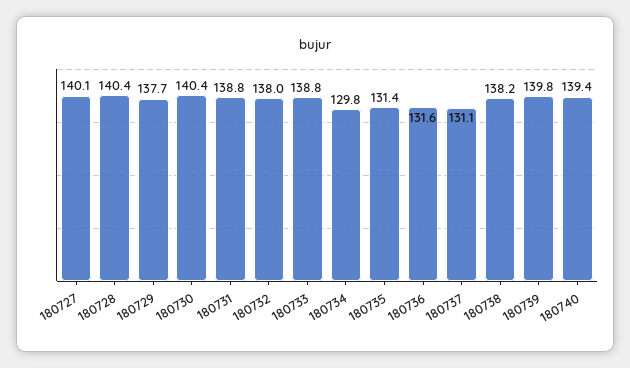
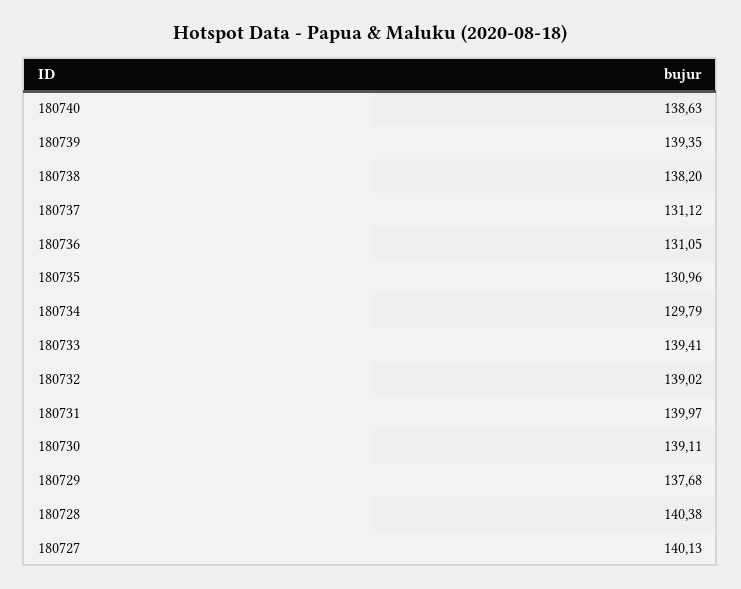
180730: 140.4 -> 139.11
180731: 138.8 -> 139.97
180732: 138 -> 139.02
180733: 138.8 -> 139.41
180735: 131.4 -> 130.96
180736: 131.6 -> 131.05
180739: 139.8 -> 139.35
180740: 139.4 -> 138.63

